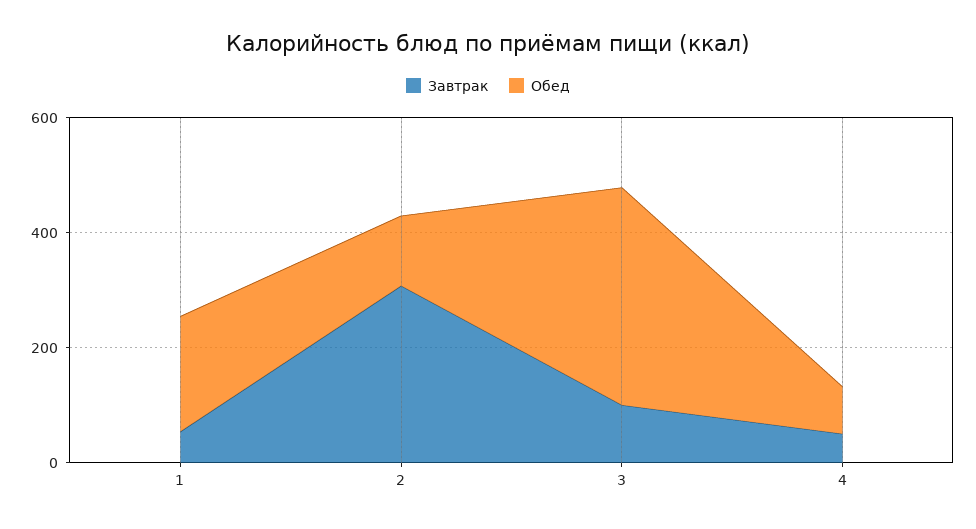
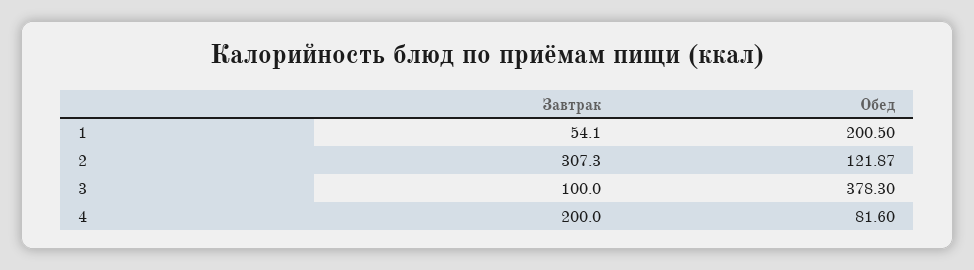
Завтрак, 4: 50 -> 200

